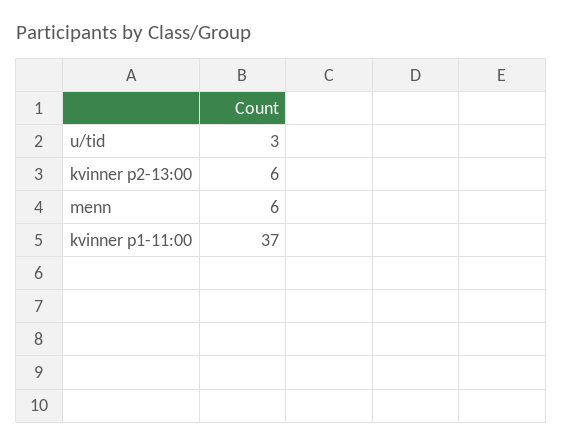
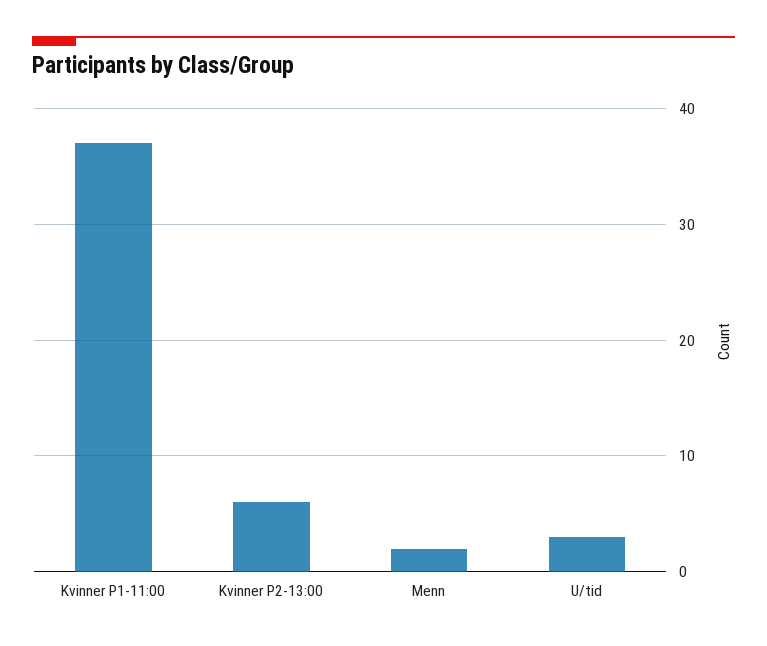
menn: 6 -> 2

